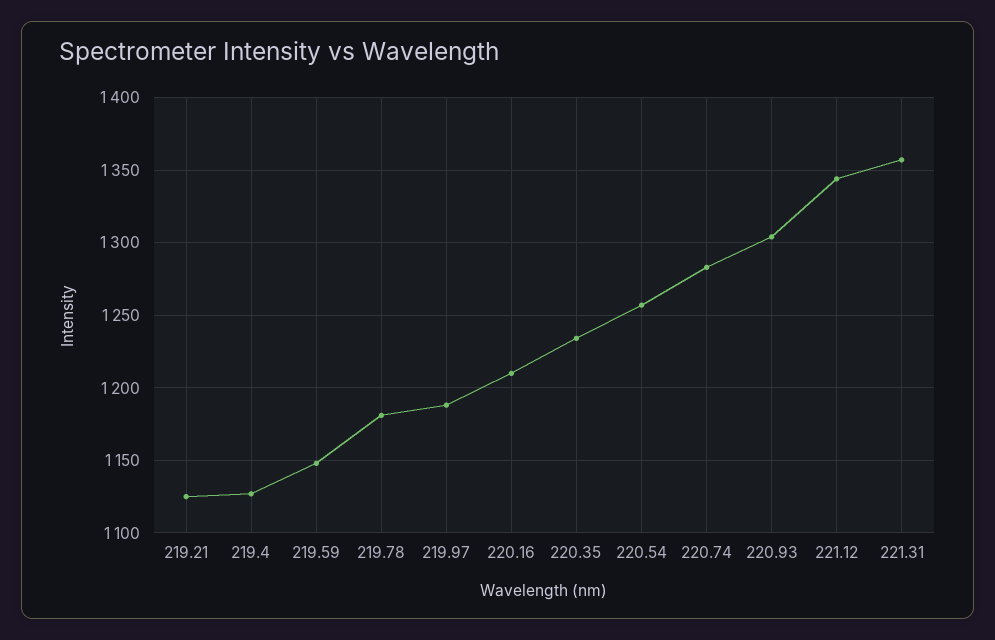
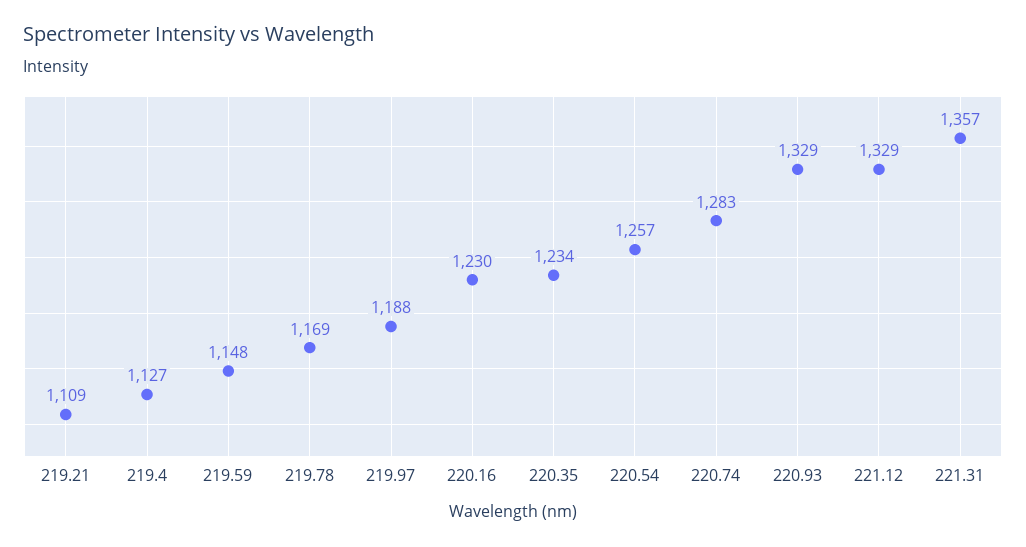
219.21: 1125 -> 1109
219.78: 1180 -> 1169
220.16: 1210 -> 1230
220.93: 1305 -> 1329
221.12: 1345 -> 1329

